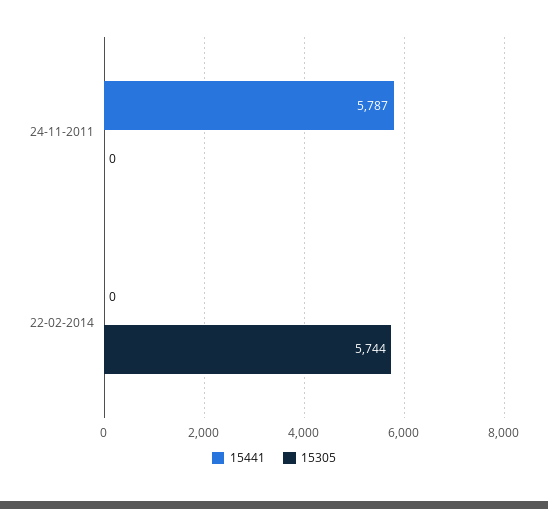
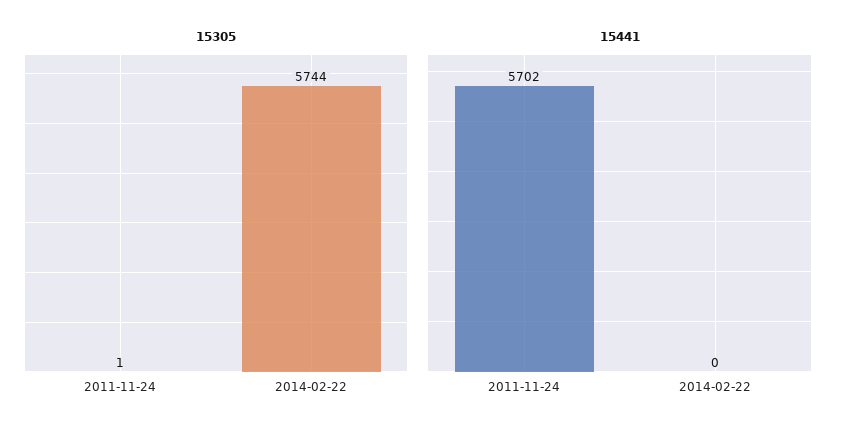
15441, 24-11-2011: 5787 -> 5702
15305, 24-11-2011: 0 -> 1

